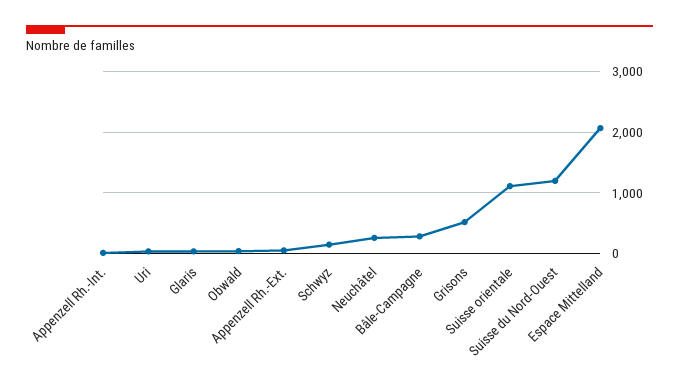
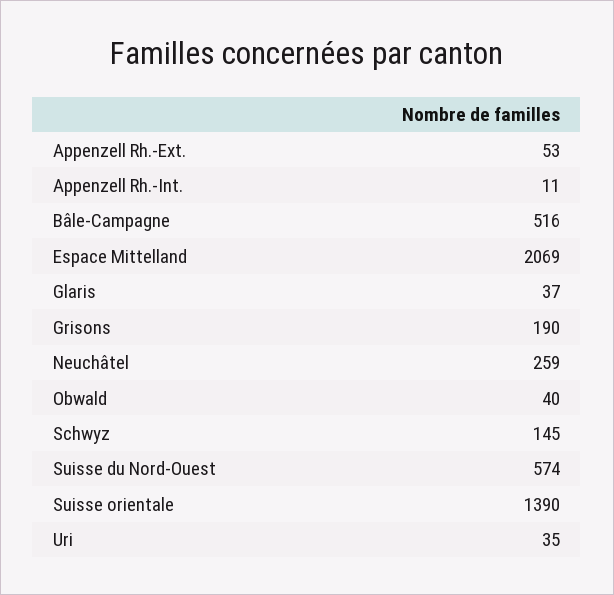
Bâle-Campagne: 300 -> 516
Grisons: 500 -> 190
Suisse orientale: 1100 -> 1390
Suisse du Nord-Ouest: 1200 -> 574

